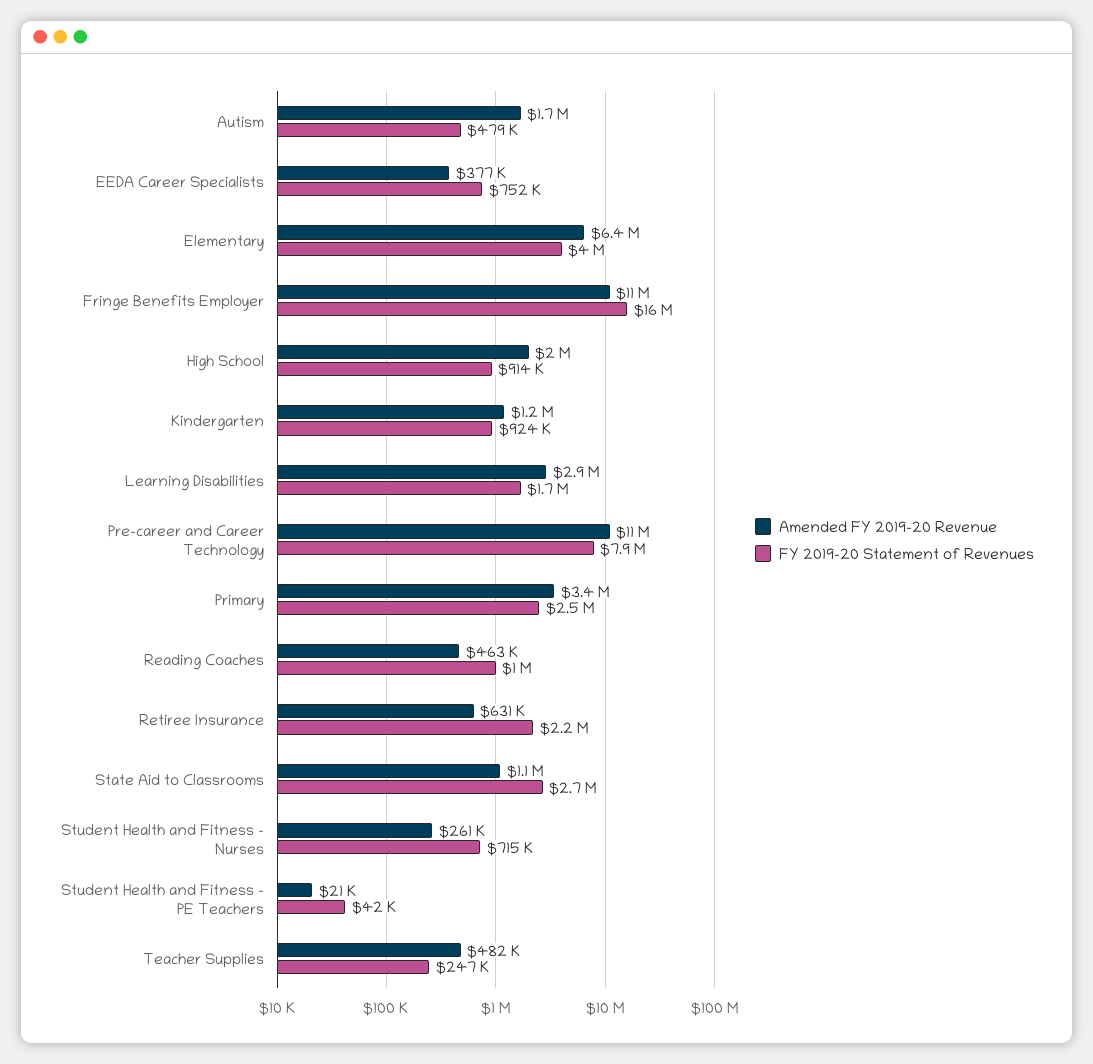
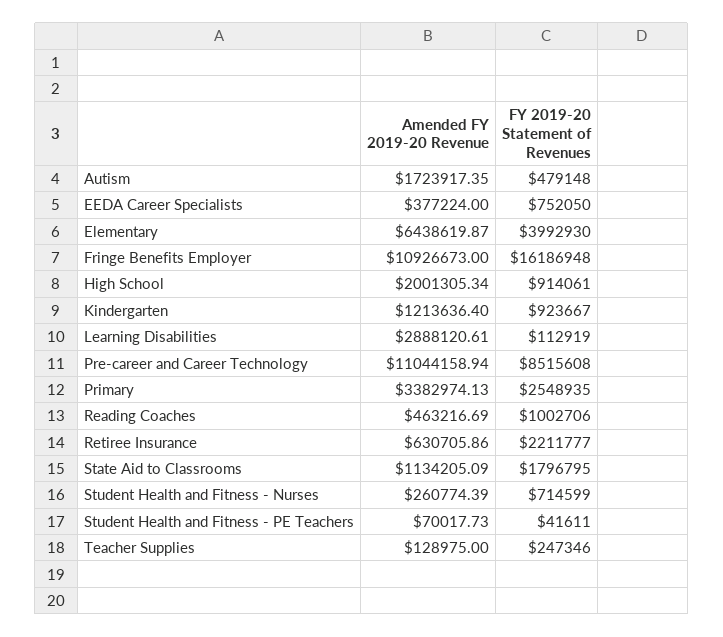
FY 2019-20 Statement of Revenues, Learning Disabilities: 1700000 -> 112919
FY 2019-20 Statement of Revenues, Pre-career and Career Technology: 7900000 -> 8515608
FY 2019-20 Statement of Revenues, State Aid to Classrooms: 2700000 -> 1796795
Amended FY 2019-20 Revenue, Student Health and Fitness - PE Teachers: 21000 -> 70017.73
Amended FY 2019-20 Revenue, Teacher Supplies: 482000 -> 128975

